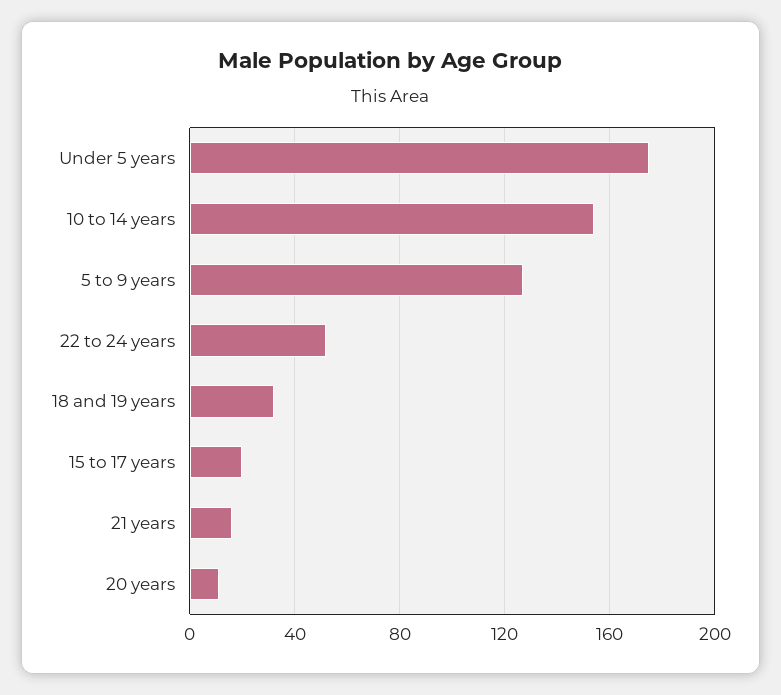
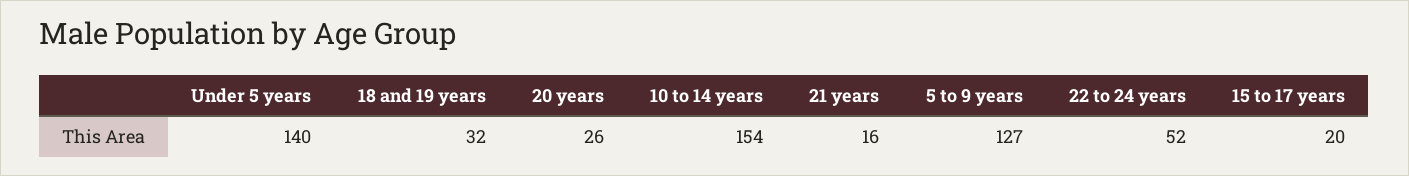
Under 5 years: 175 -> 140
20 years: 10 -> 26

